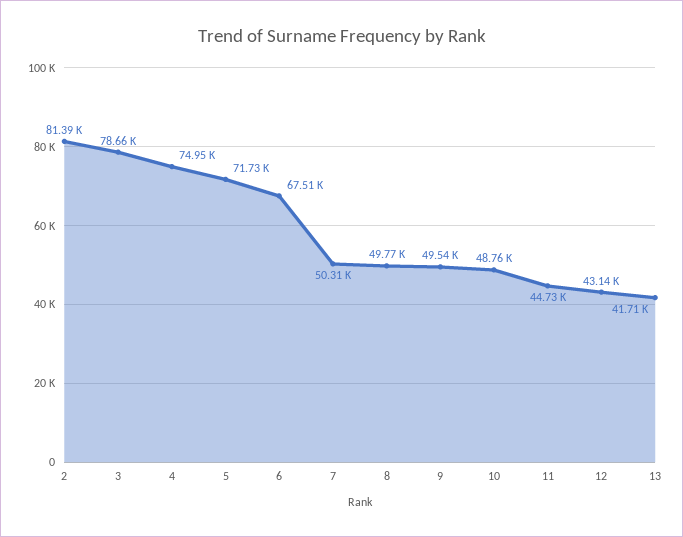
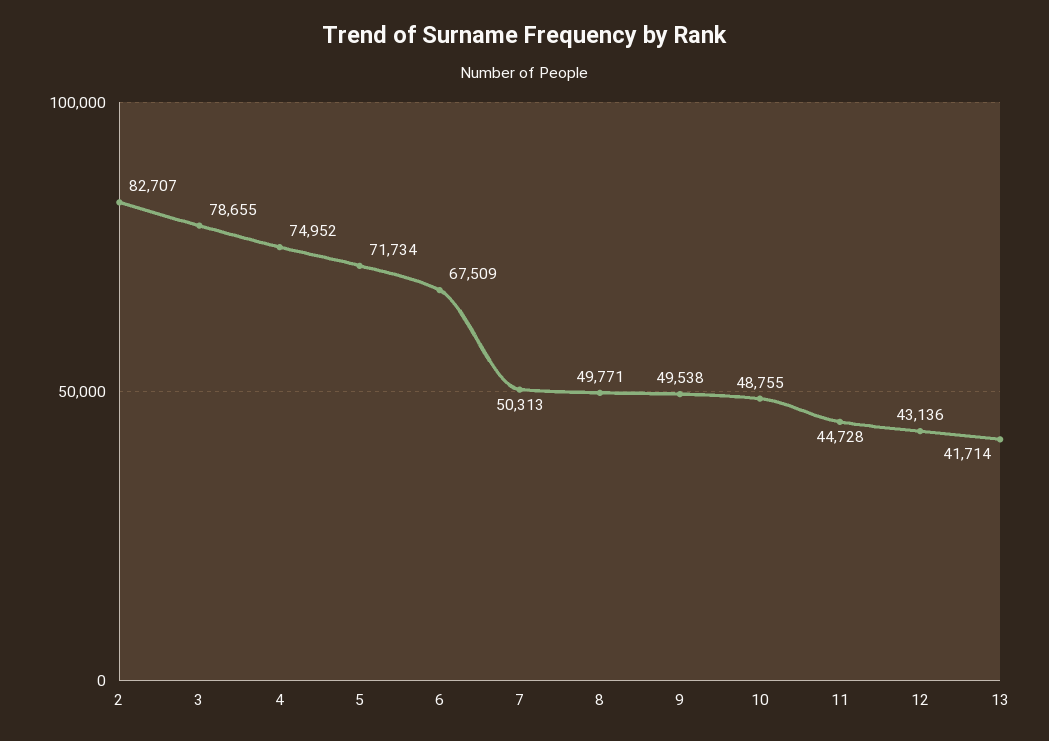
2: 81390 -> 82707

